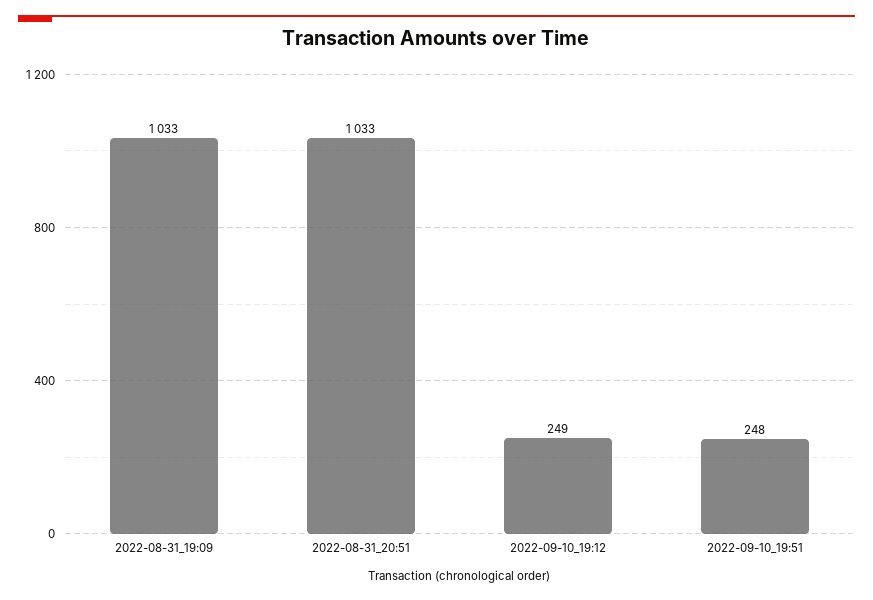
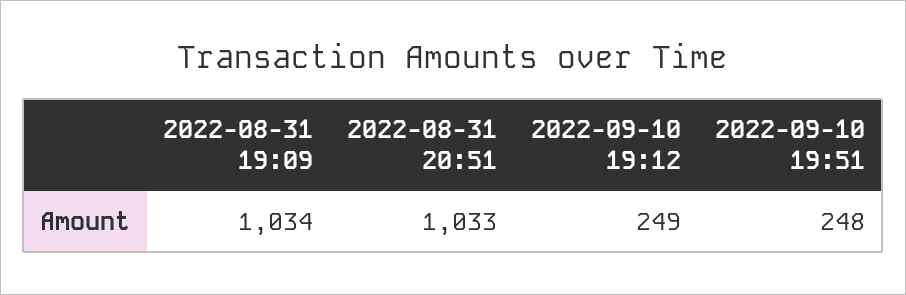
2022-08-31_19:09: 1033 -> 1034

